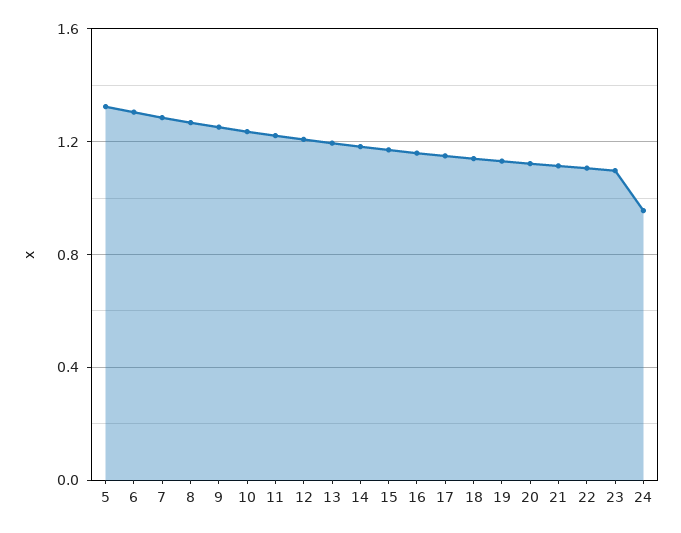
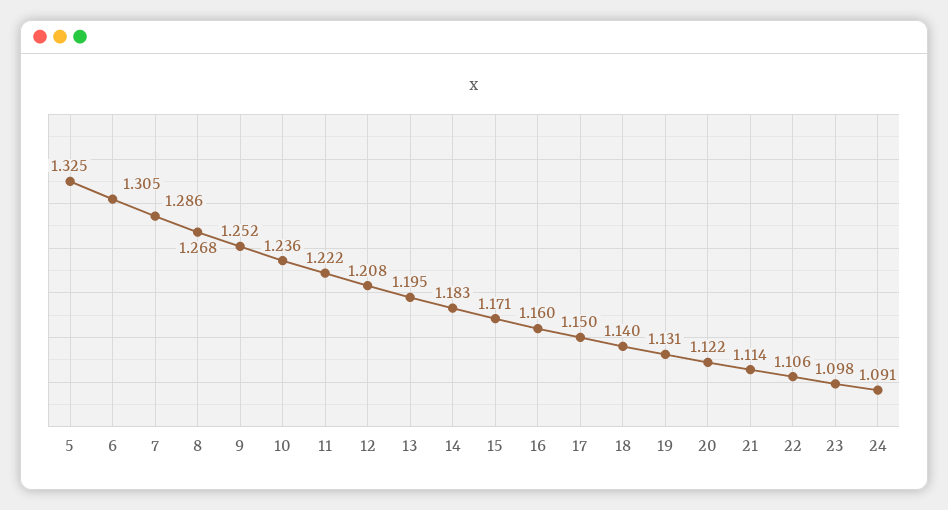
24: 0.95 -> 1.091

